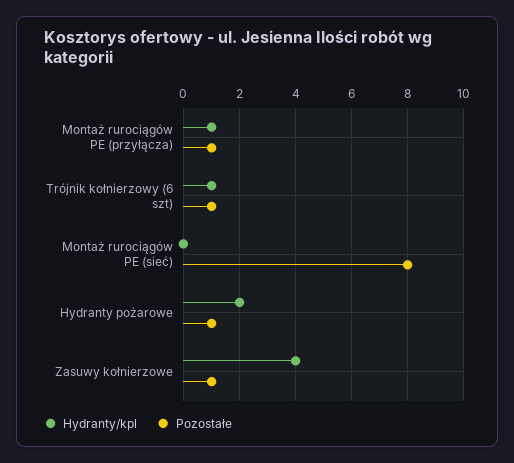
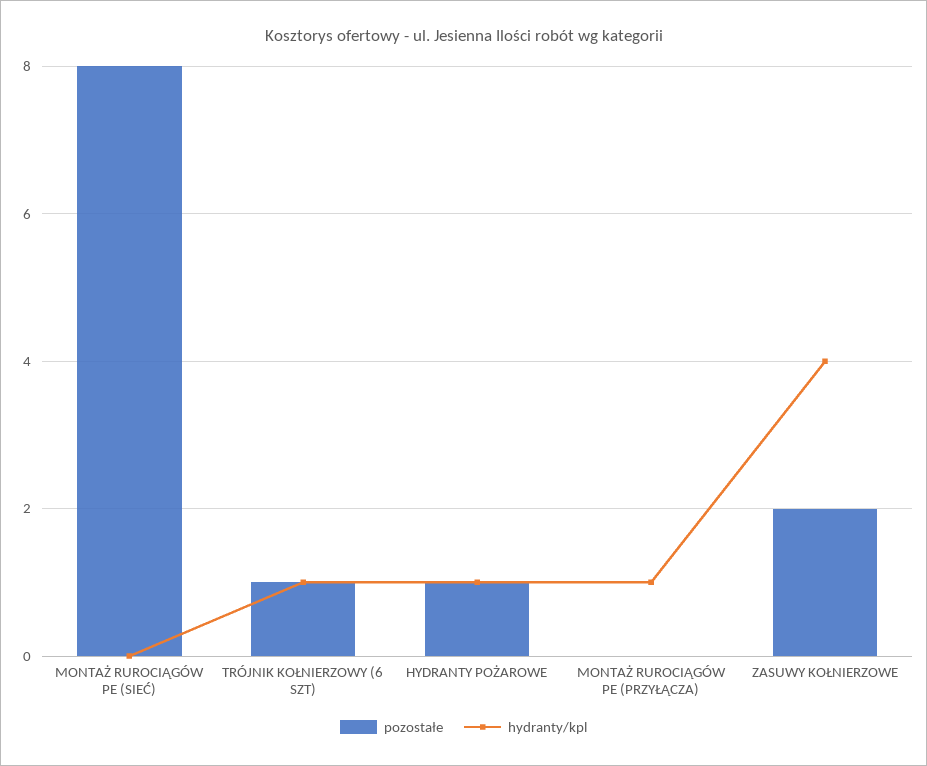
Pozostałe, Montaż rurociągów PE (przyłącza): 1 -> 0
Hydranty/kpl, Hydranty pożarowe: 2 -> 1
Pozostałe, Zasuwy kołnierzowe: 1 -> 2

